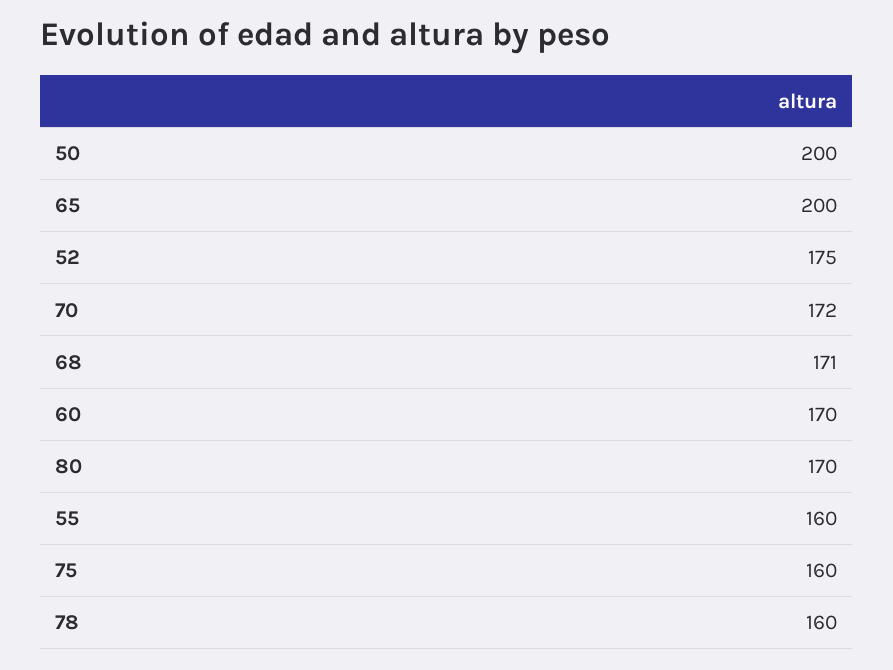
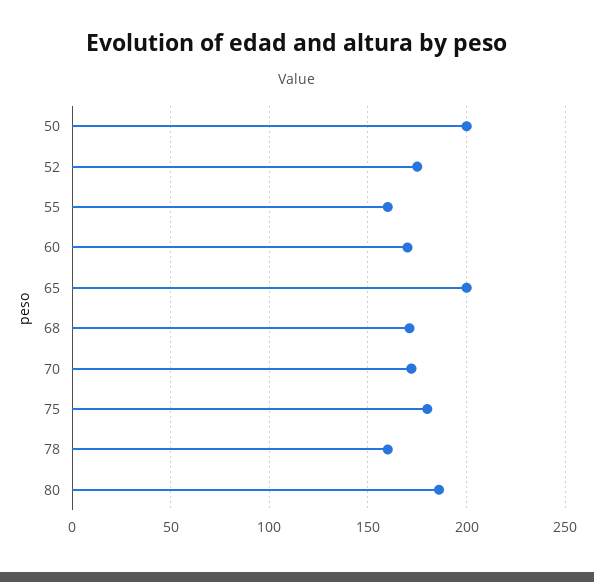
80: 170 -> 185
75: 160 -> 180

